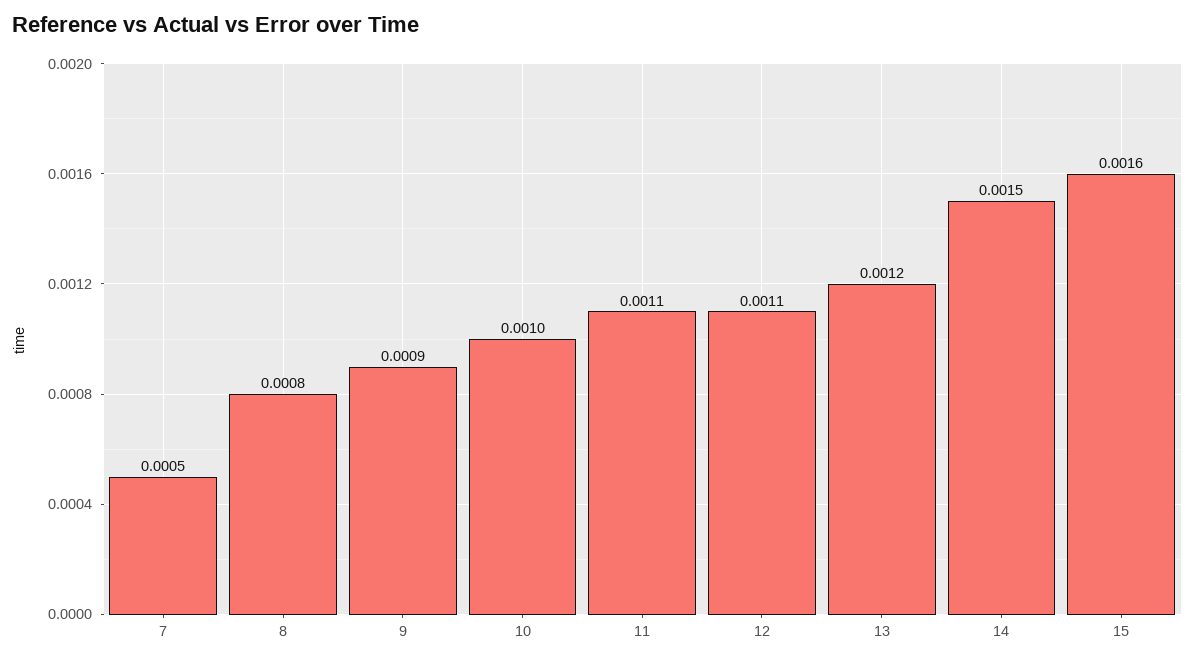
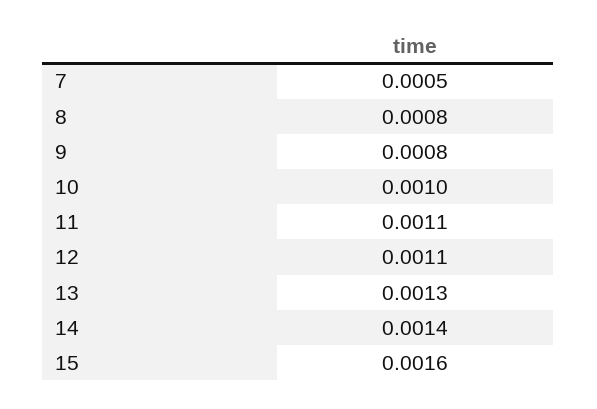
9: 0.0009 -> 0.0008
13: 0.0012 -> 0.0013
14: 0.0015 -> 0.0014

